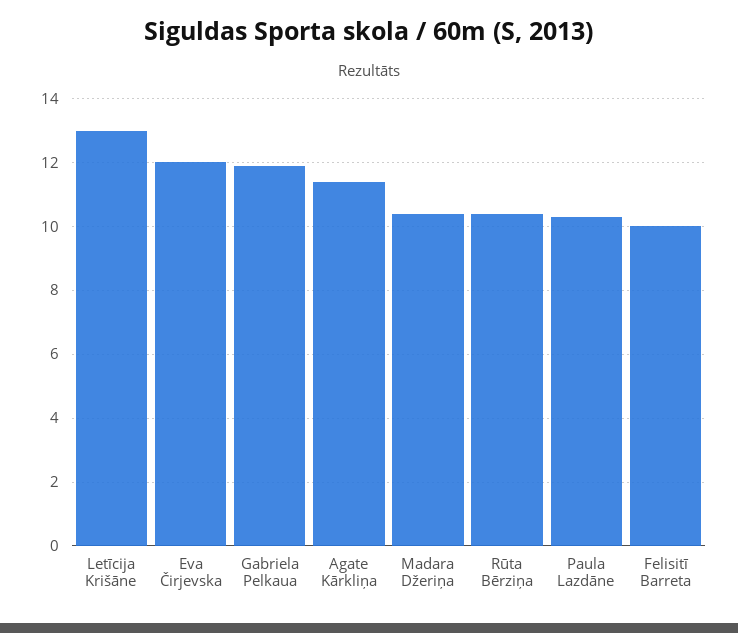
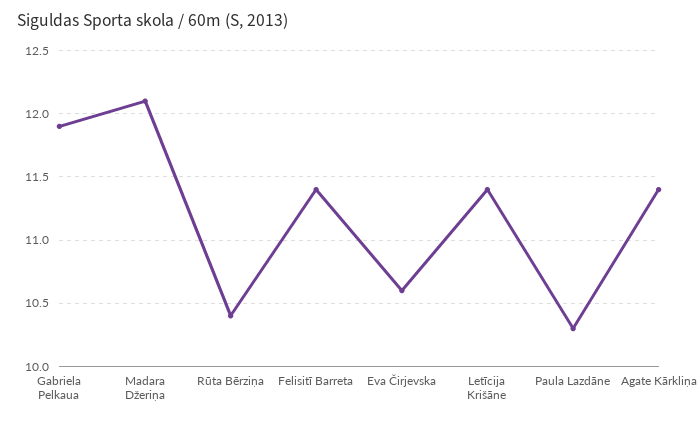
Letīcija Krišāne: 13 -> 11.4
Eva Čirjevska: 12 -> 10.6
Madara Džeriņa: 10.5 -> 12.1
Felisitī Barreta: 10 -> 11.4

